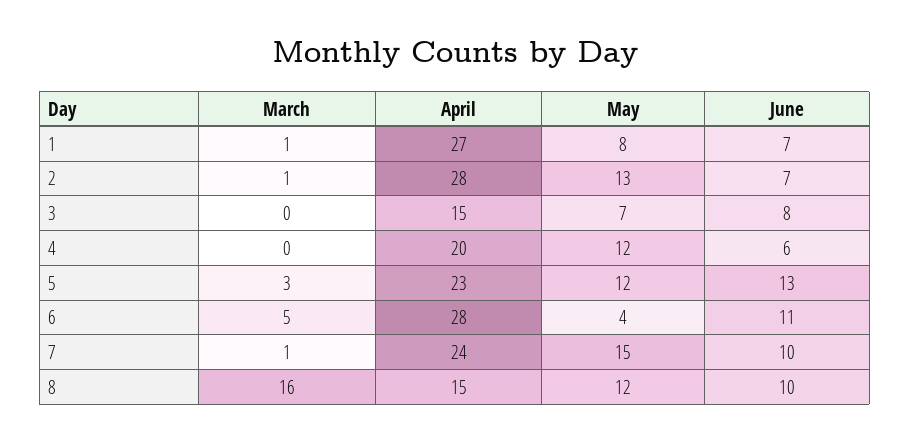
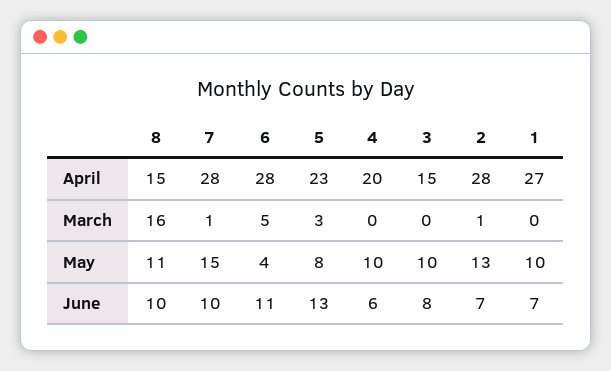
March, 1: 1 -> 0
May, 1: 8 -> 10
May, 3: 7 -> 10
May, 4: 12 -> 10
May, 5: 12 -> 8
April, 7: 24 -> 28
May, 8: 12 -> 11

